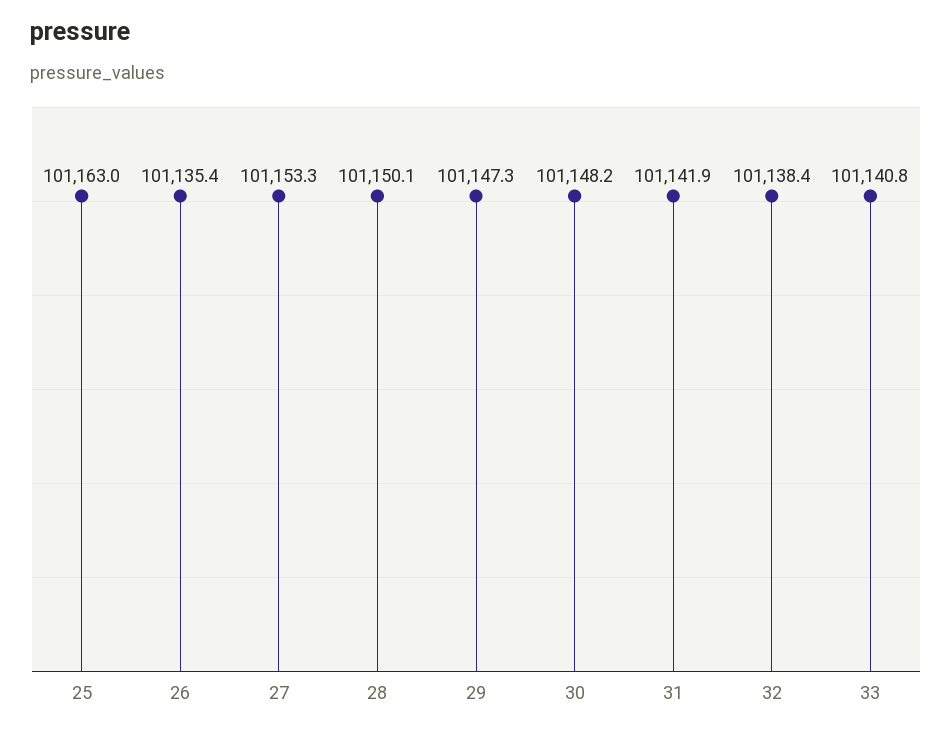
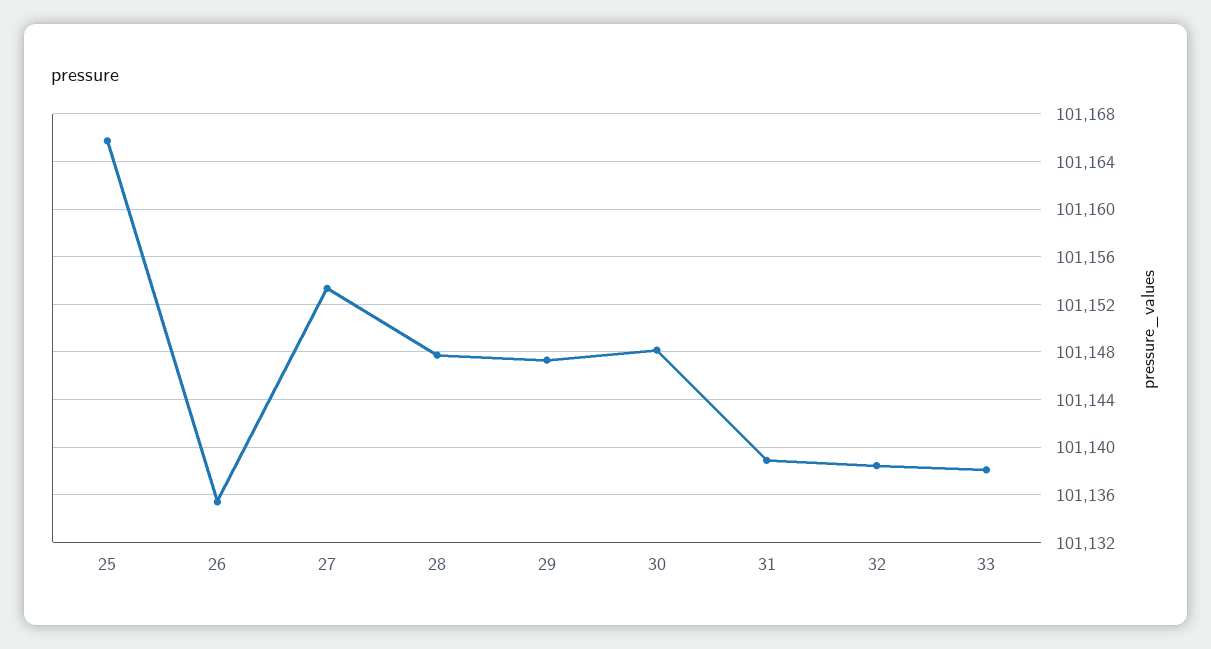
25: 101163 -> 101166
28: 101150.1 -> 101148
31: 101141.9 -> 101139
33: 101140.8 -> 101138

